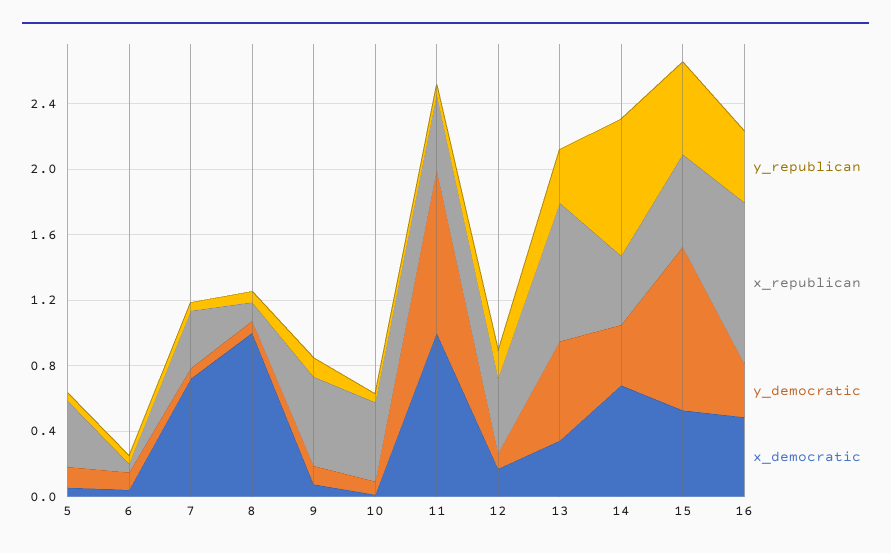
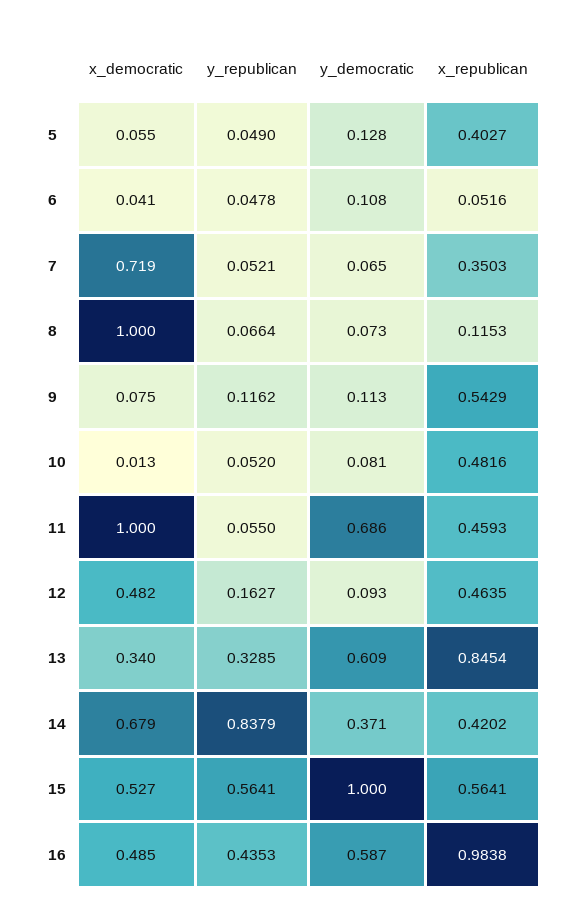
y_democratic, 11: 1 -> 0.686
x_democratic, 12: 0.2 -> 0.482
y_democratic, 16: 0.3 -> 0.587

